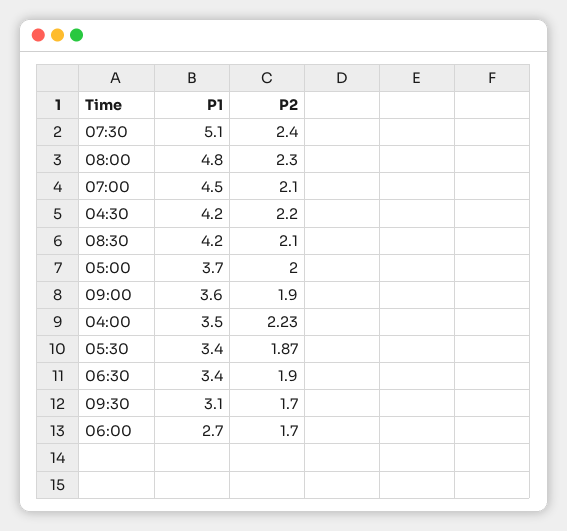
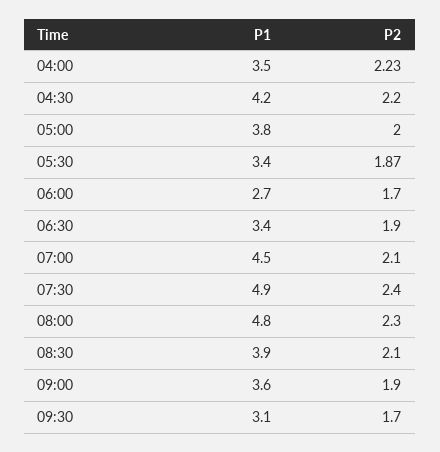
P1, 07:30: 5.1 -> 4.9
P1, 08:30: 4.2 -> 3.9
P1, 05:00: 3.7 -> 3.8

